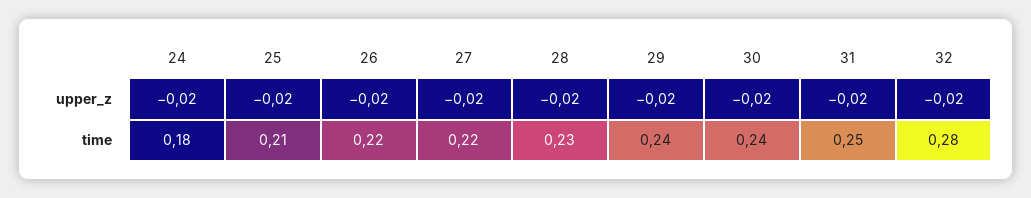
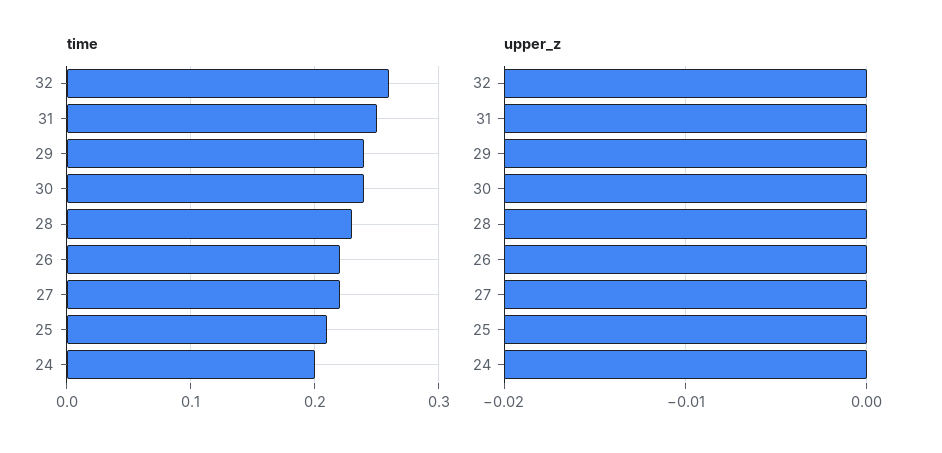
time, 24: 0.18 -> 0.2
time, 32: 0.28 -> 0.26

